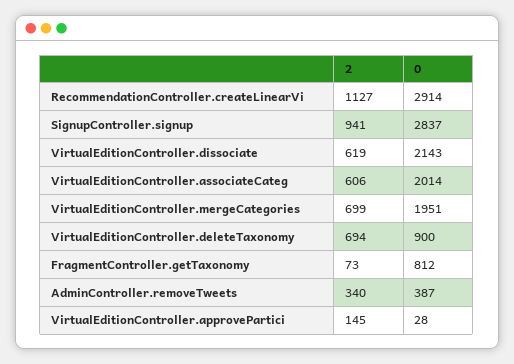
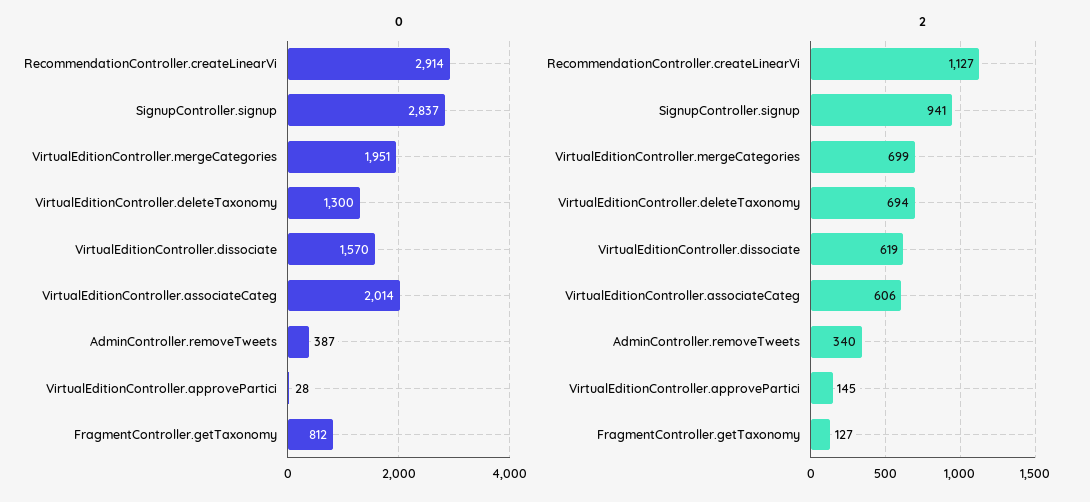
0, VirtualEditionController.dissociate: 2143 -> 1570
0, VirtualEditionController.deleteTaxonomy: 900 -> 1300
2, FragmentController.getTaxonomy: 73 -> 127

